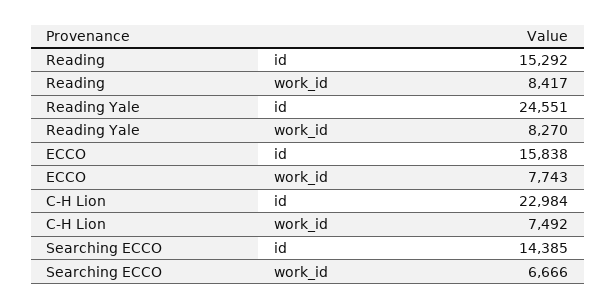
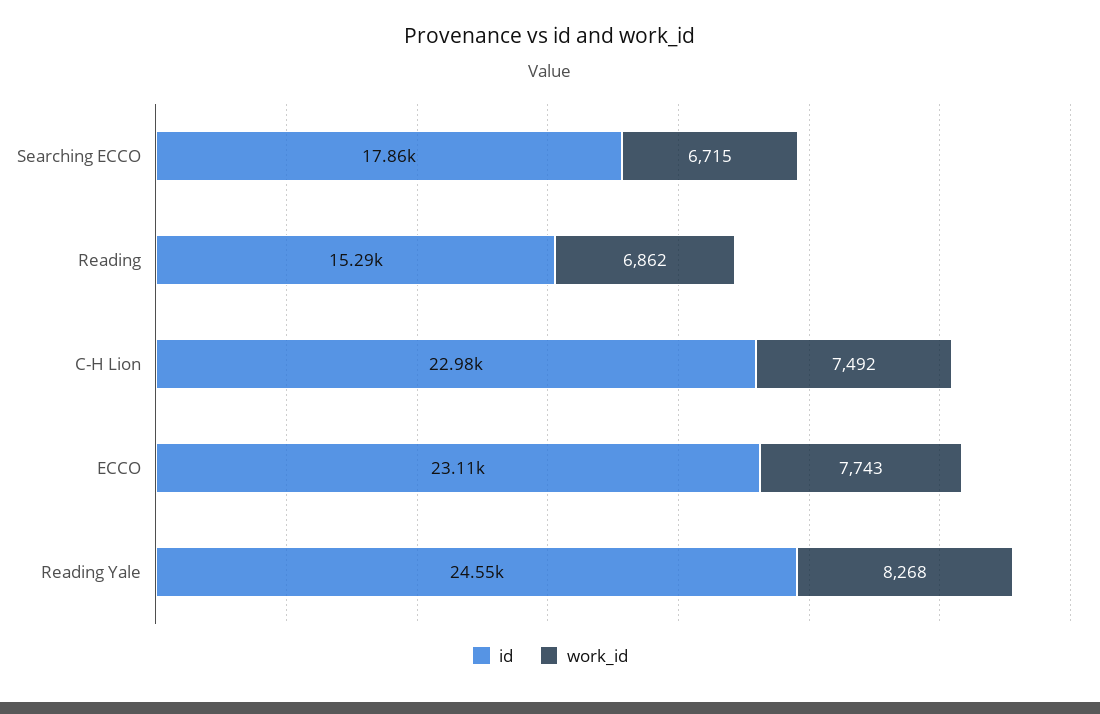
work_id, Reading: 8417 -> 6862
work_id, Reading Yale: 8270 -> 8268
id, ECCO: 15838 -> 23110
id, Searching ECCO: 14385 -> 17860
work_id, Searching ECCO: 6666 -> 6715

